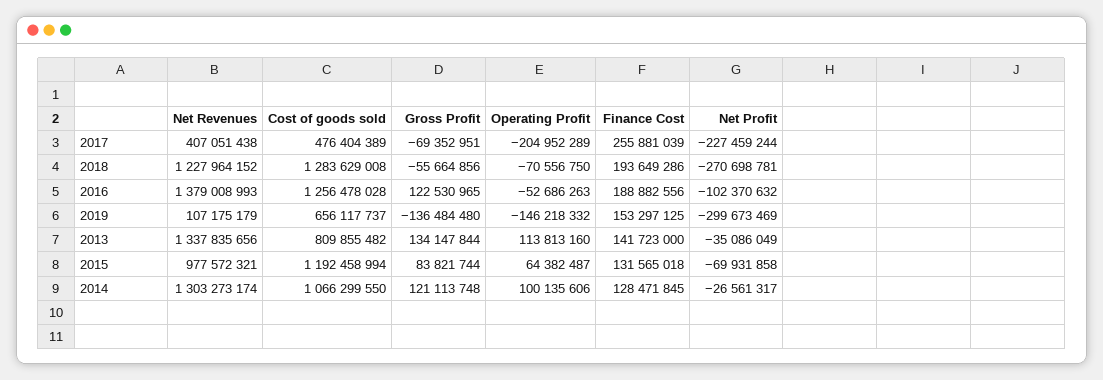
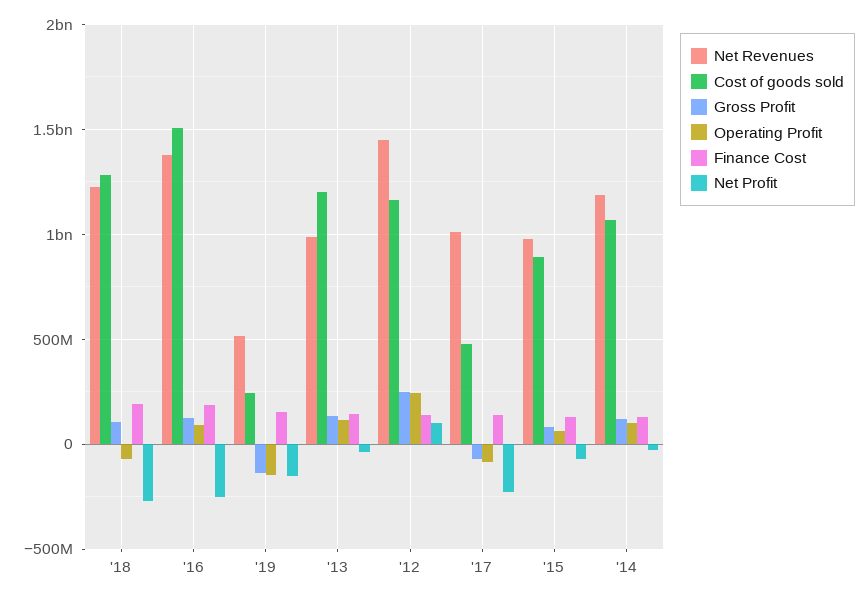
Net Revenues, 2017: 407051438 -> 1000000000
Operating Profit, 2017: -204952289 -> -100000000
Finance Cost, 2017: 255881039 -> 150000000
Gross Profit, 2018: -55664856 -> 100000000
Cost of goods sold, 2016: 1256478028 -> 1500000000
Operating Profit, 2016: -52686263 -> 100000000
Net Profit, 2016: -102370632 -> -250000000
Net Revenues, 2019: 107175179 -> 500000000
Cost of goods sold, 2019: 656117737 -> 250000000
Net Profit, 2019: -299673469 -> -150000000
Net Revenues, 2013: 1337835656 -> 1000000000
Cost of goods sold, 2013: 809855482 -> 1200000000
Cost of goods sold, 2015: 1192458994 -> 900000000
Net Revenues, 2014: 1303273174 -> 1200000000
Net Revenues, '12: none -> 1450000000
Cost of goods sold, '12: none -> 1150000000
Gross Profit, '12: none -> 250000000
Operating Profit, '12: none -> 250000000
Finance Cost, '12: none -> 150000000
Net Profit, '12: none -> 100000000

